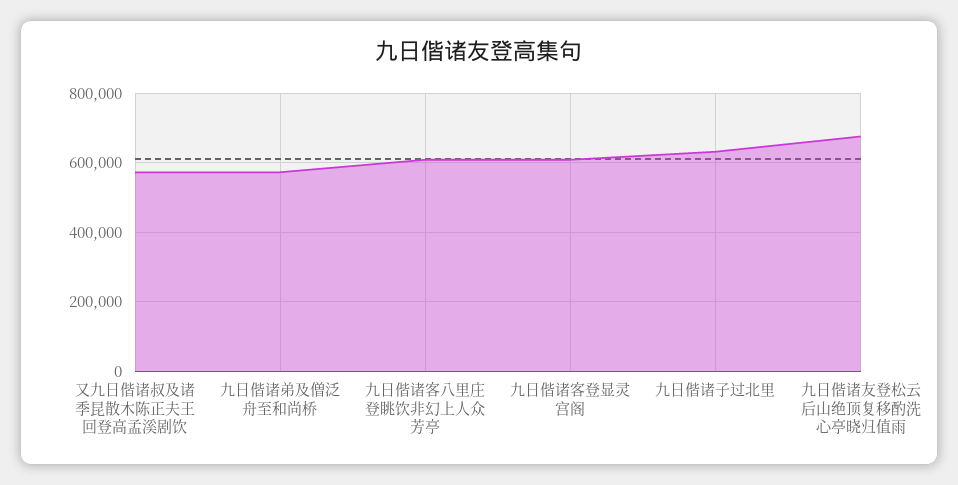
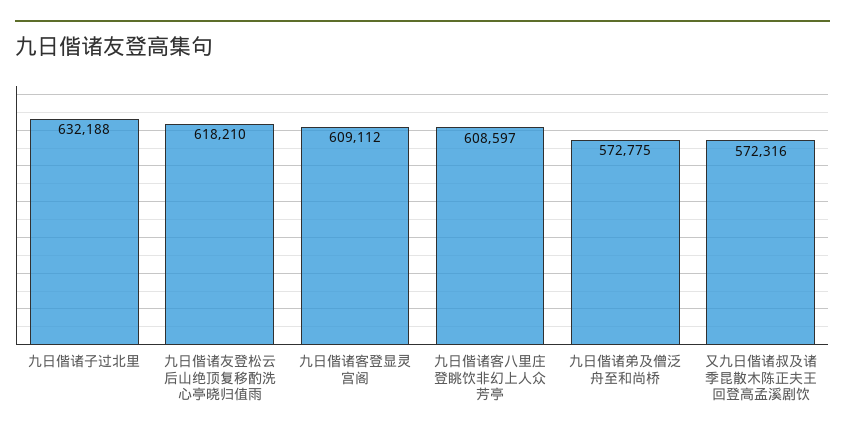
九日偕诸友登松云后山绝顶复移酌洗心亭晓归值雨: 680000 -> 618210

